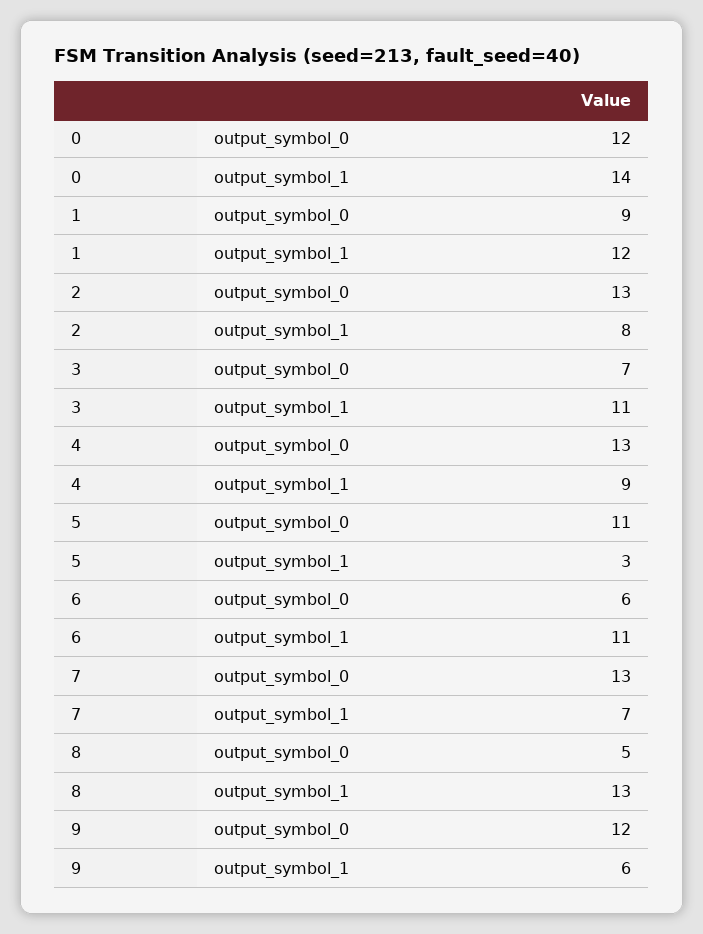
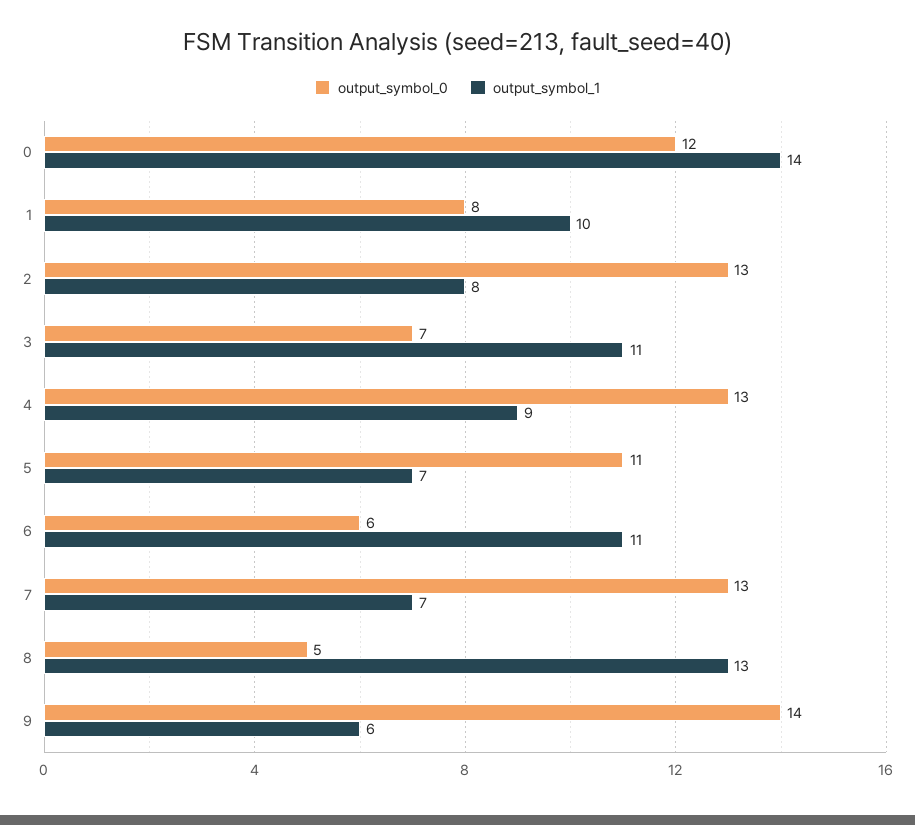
output_symbol_0, 1: 9 -> 8
output_symbol_1, 1: 12 -> 10
output_symbol_1, 5: 3 -> 7
output_symbol_0, 9: 12 -> 14

